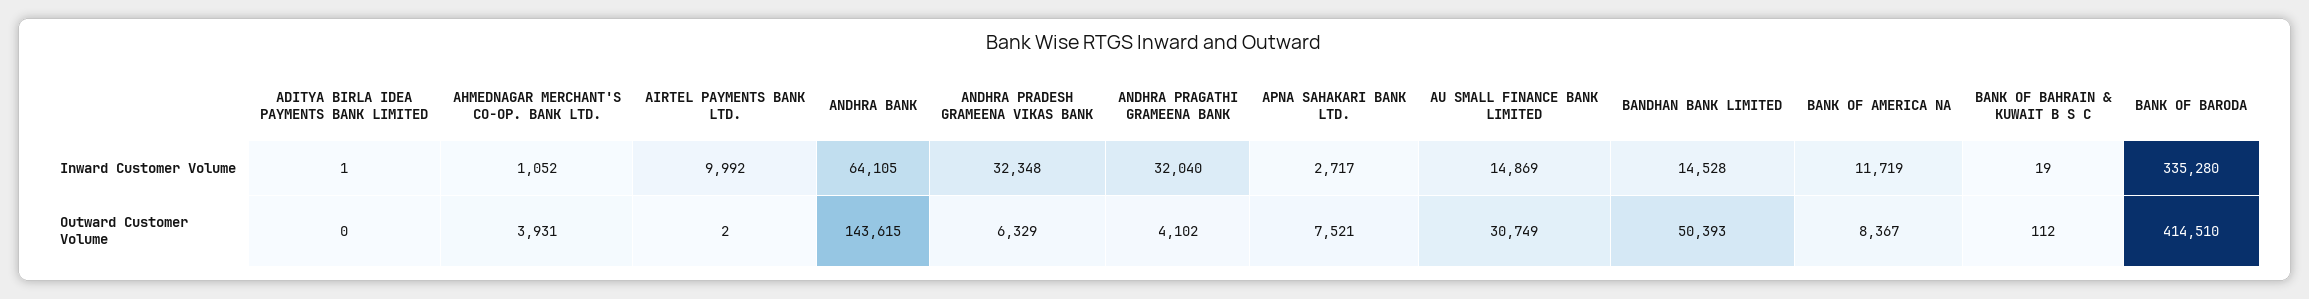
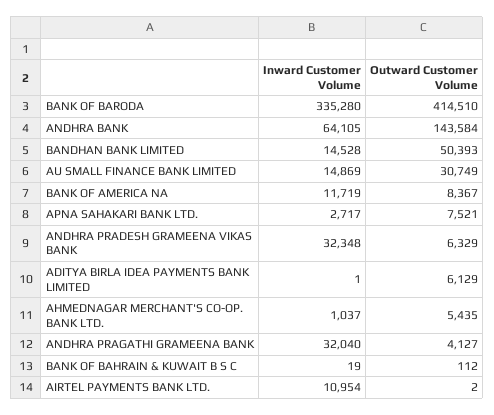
AHMEDNAGAR MERCHANT'S CO-OP. BANK LTD., Inward Customer Volume: 1052 -> 1037
AIRTEL PAYMENTS BANK LTD., Inward Customer Volume: 9992 -> 10954
ADITYA BIRLA IDEA PAYMENTS BANK LIMITED, Outward Customer Volume: 0 -> 6129
AHMEDNAGAR MERCHANT'S CO-OP. BANK LTD., Outward Customer Volume: 3931 -> 5435
ANDHRA BANK, Outward Customer Volume: 143615 -> 143584
ANDHRA PRAGATHI GRAMEENA BANK, Outward Customer Volume: 4102 -> 4127

